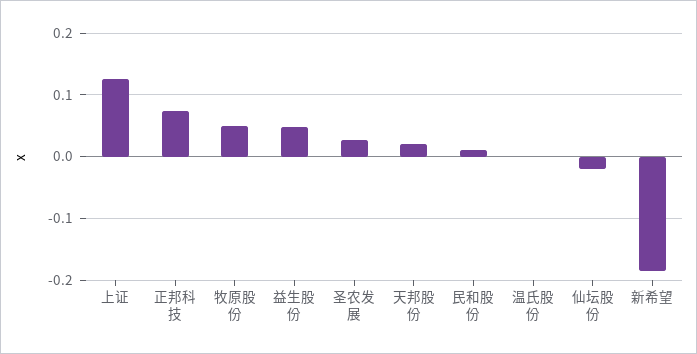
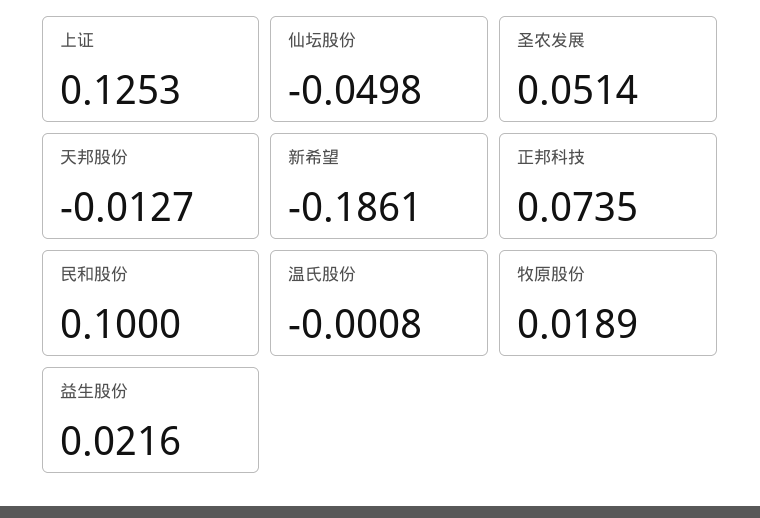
牧原股份: 0.05 -> 0.0189
益生股份: 0.05 -> 0.0216
圣农发展: 0.03 -> 0.0514
天邦股份: 0.02 -> -0.0127
民和股份: 0.01 -> 0.1
仙坛股份: -0.02 -> -0.0498

